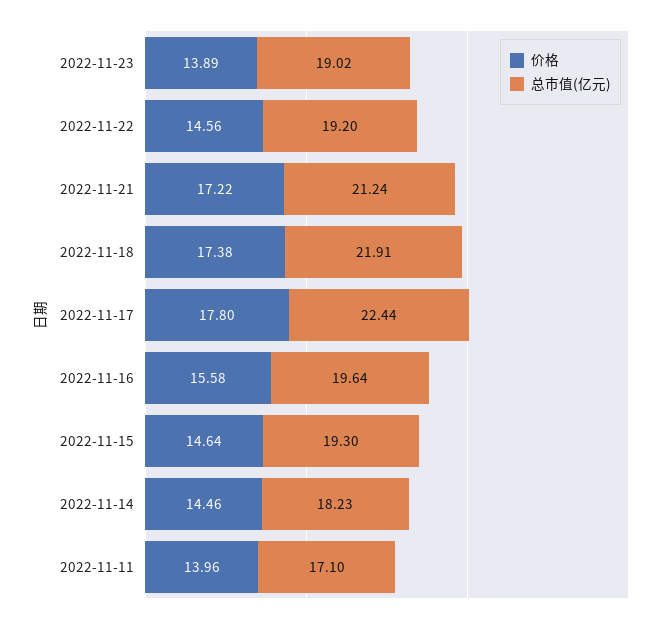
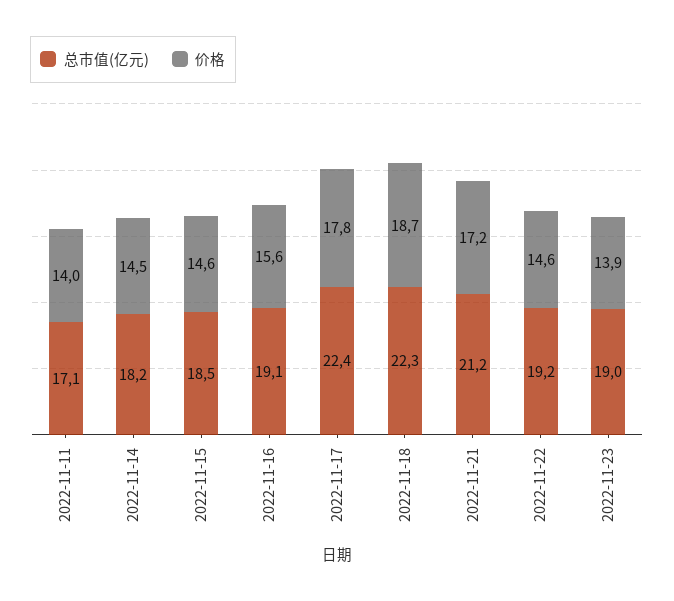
价格, 2022-11-18: 17.38 -> 18.7
总市值(亿元), 2022-11-18: 21.91 -> 22.3
总市值(亿元), 2022-11-16: 19.64 -> 19.1
总市值(亿元), 2022-11-15: 19.3 -> 18.5

